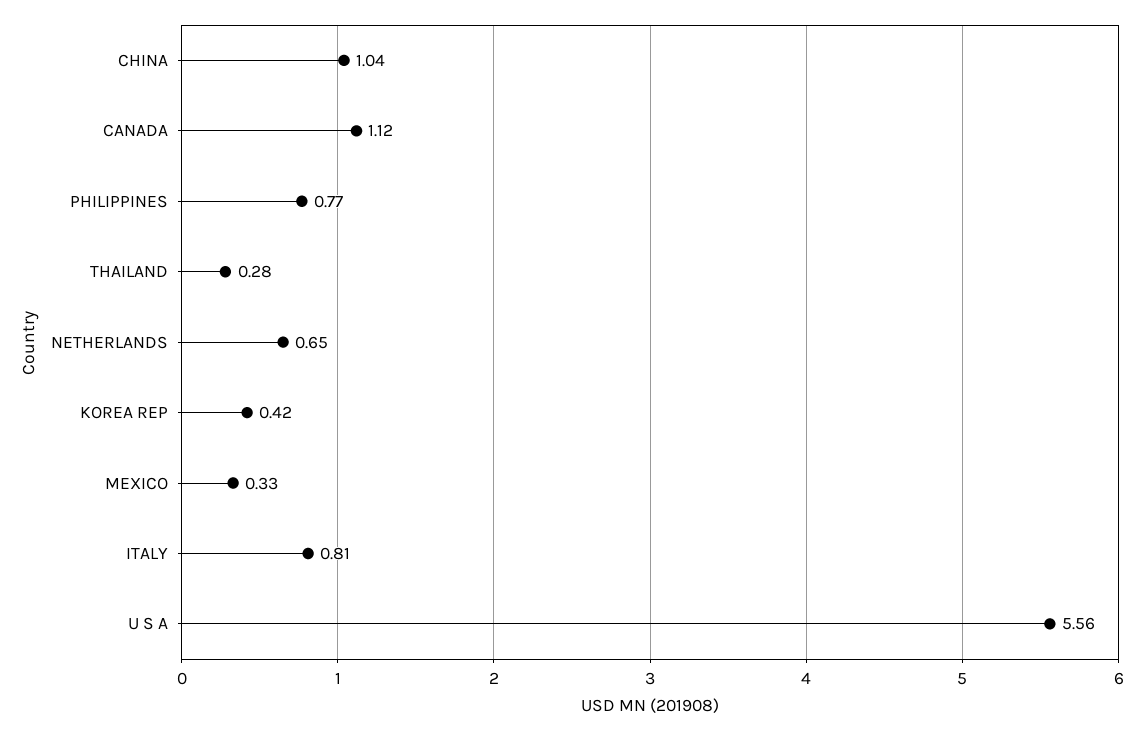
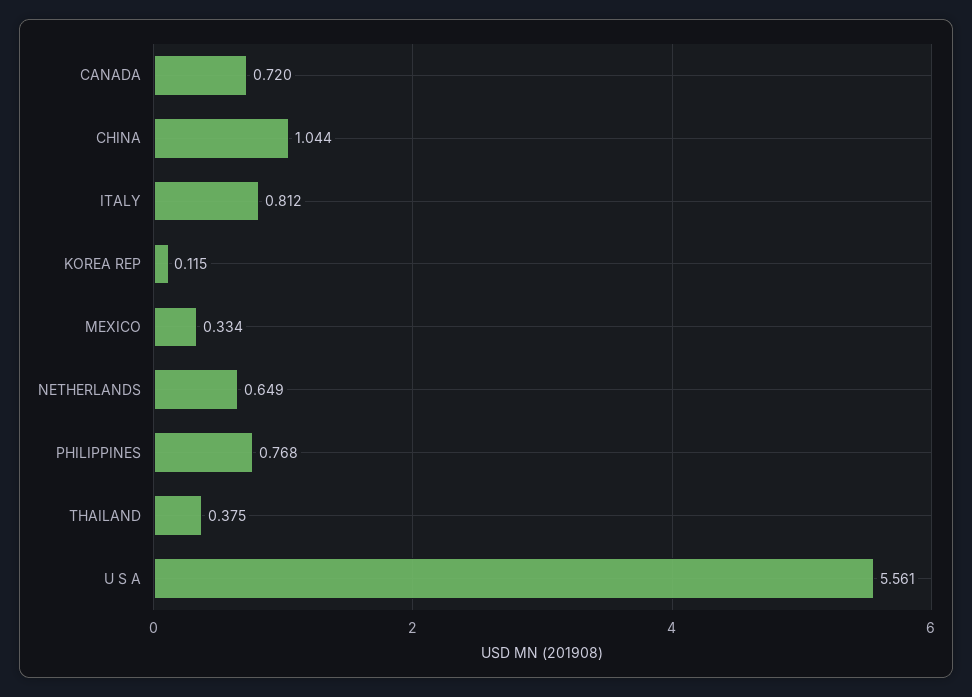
CANADA: 1.12 -> 0.72
THAILAND: 0.28 -> 0.375
KOREA REP: 0.42 -> 0.115

